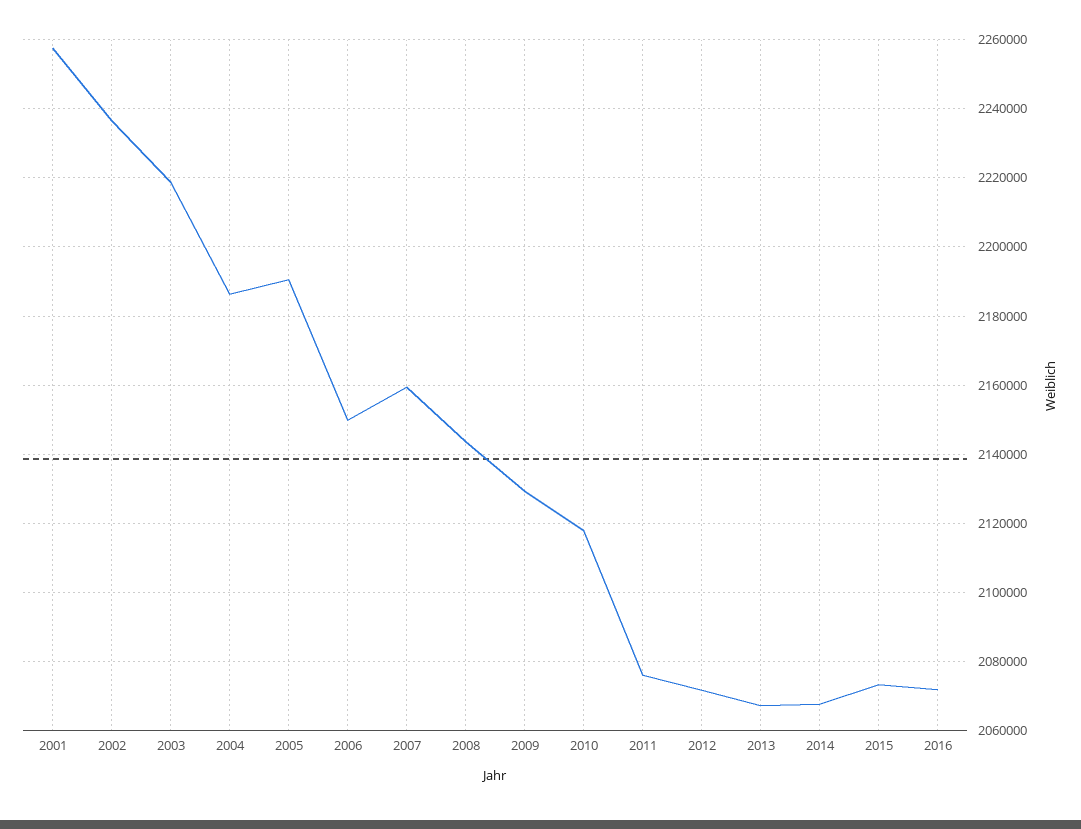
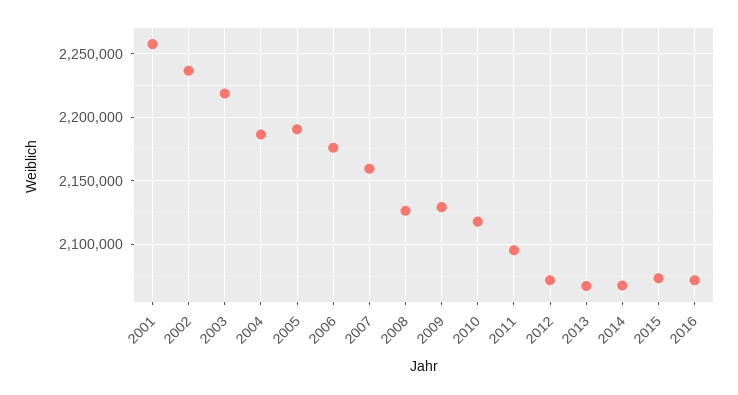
2006: 2150000 -> 2175000
2008: 2144000 -> 2125000
2011: 2076000 -> 2095000

